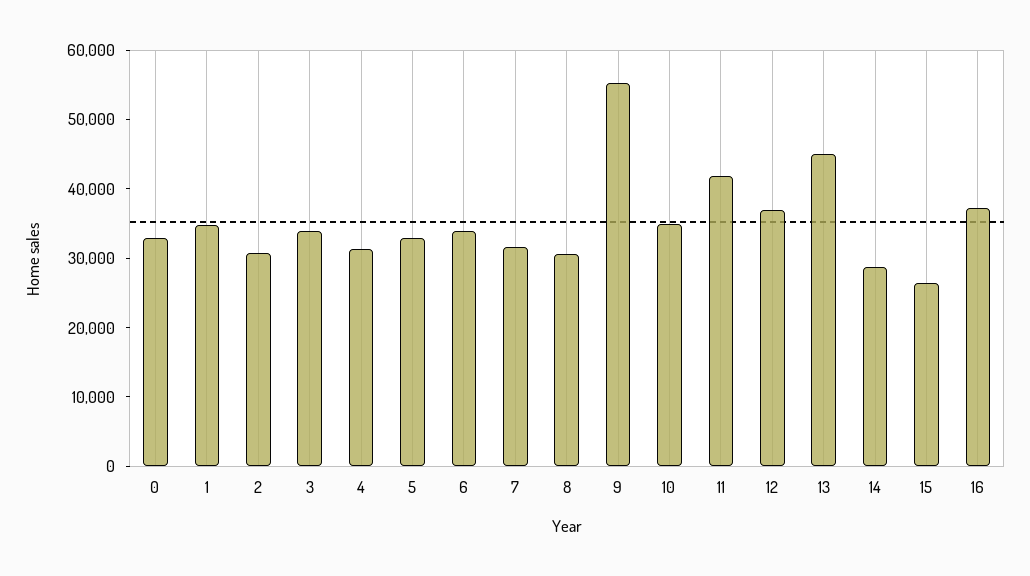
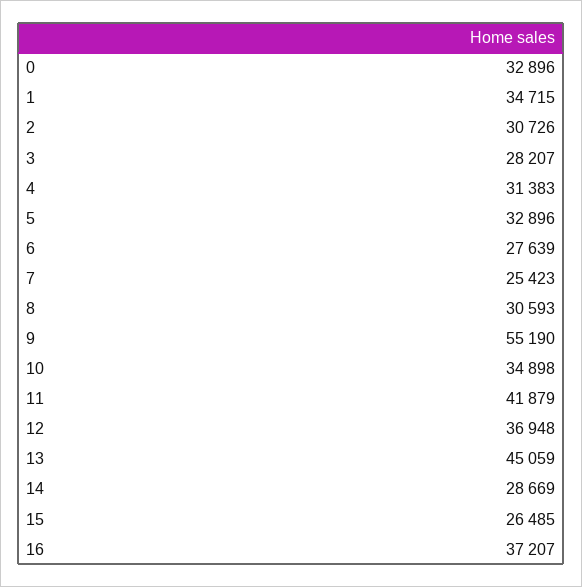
3: 34000 -> 28207
6: 34000 -> 27639
7: 32000 -> 25423

